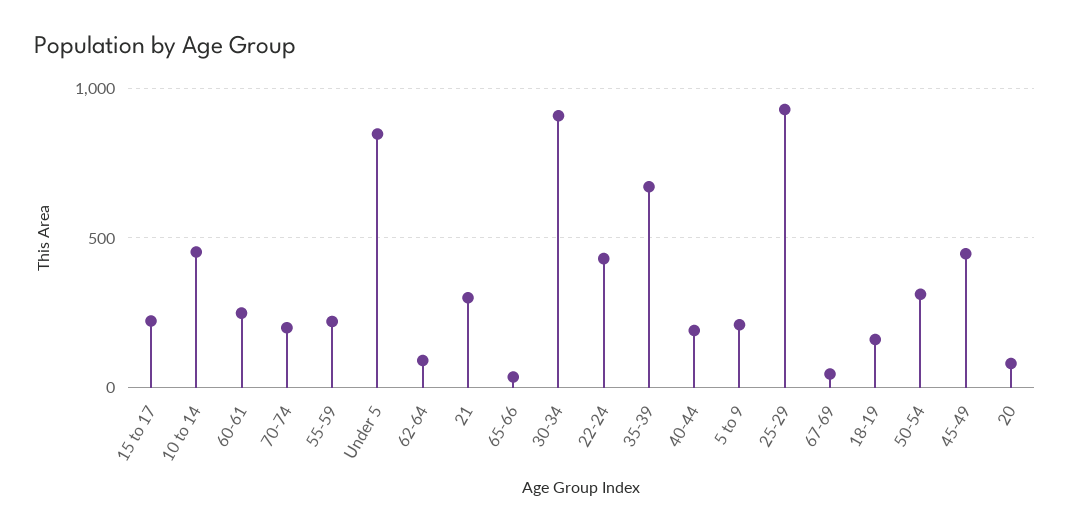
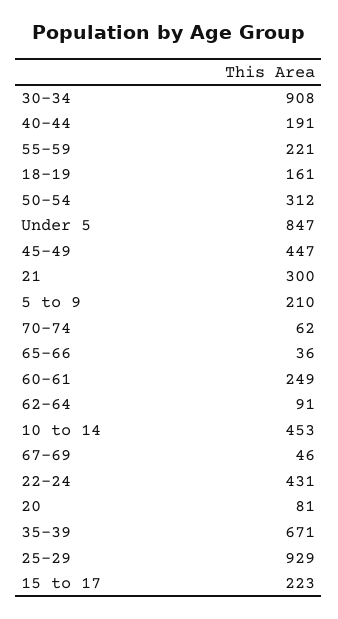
70-74: 200 -> 62

